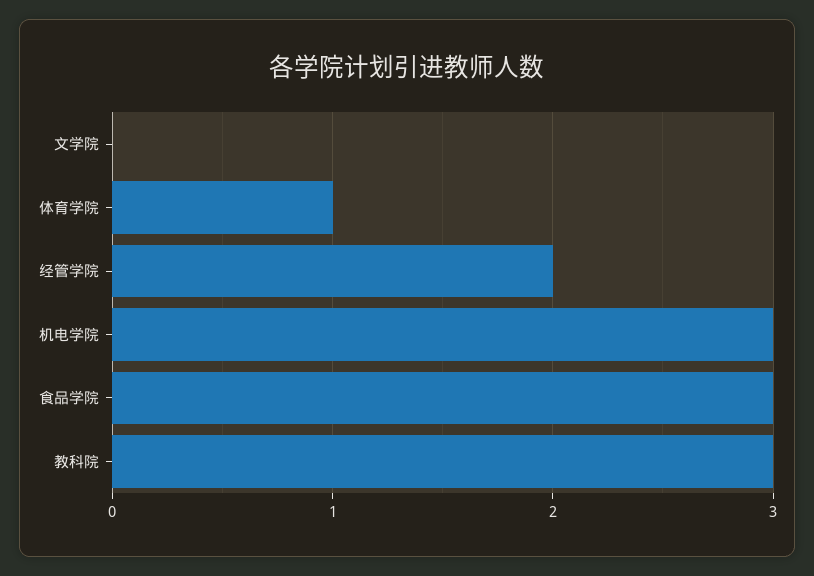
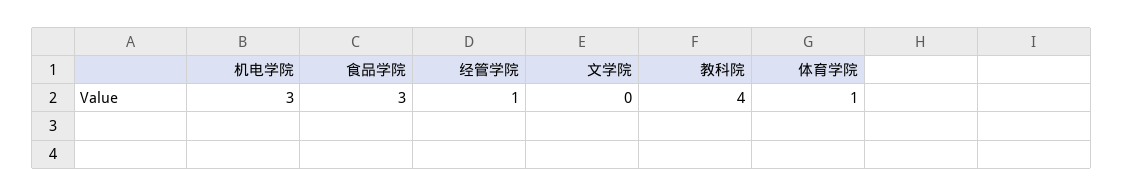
经管学院: 2 -> 1
教科院: 3 -> 4

